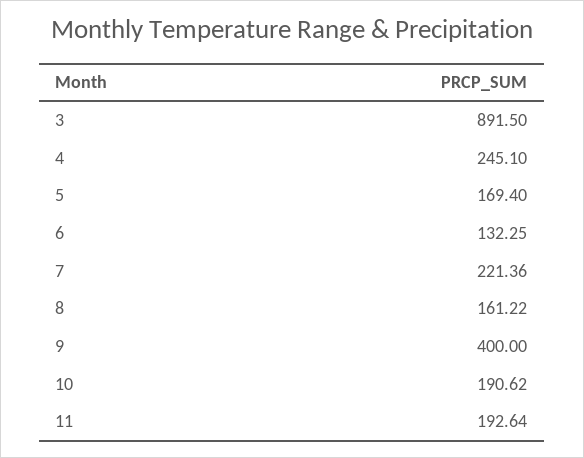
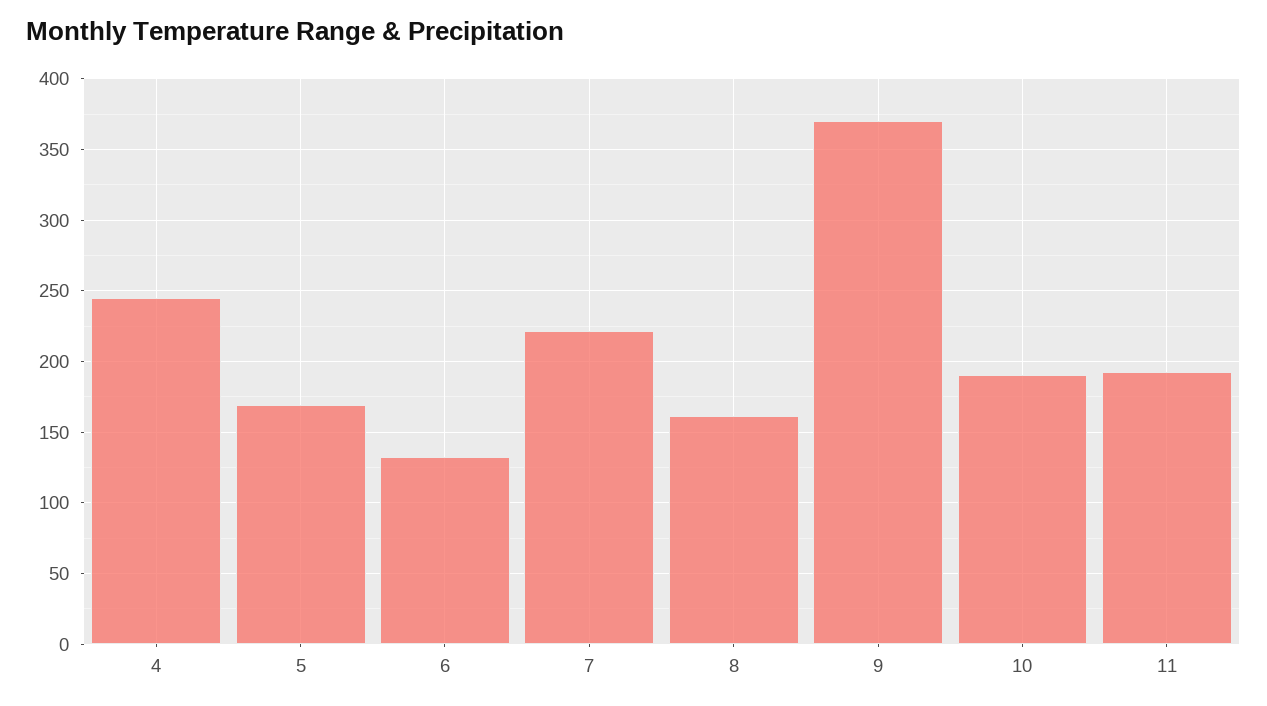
3: 891.5 -> none
9: 400 -> 370

